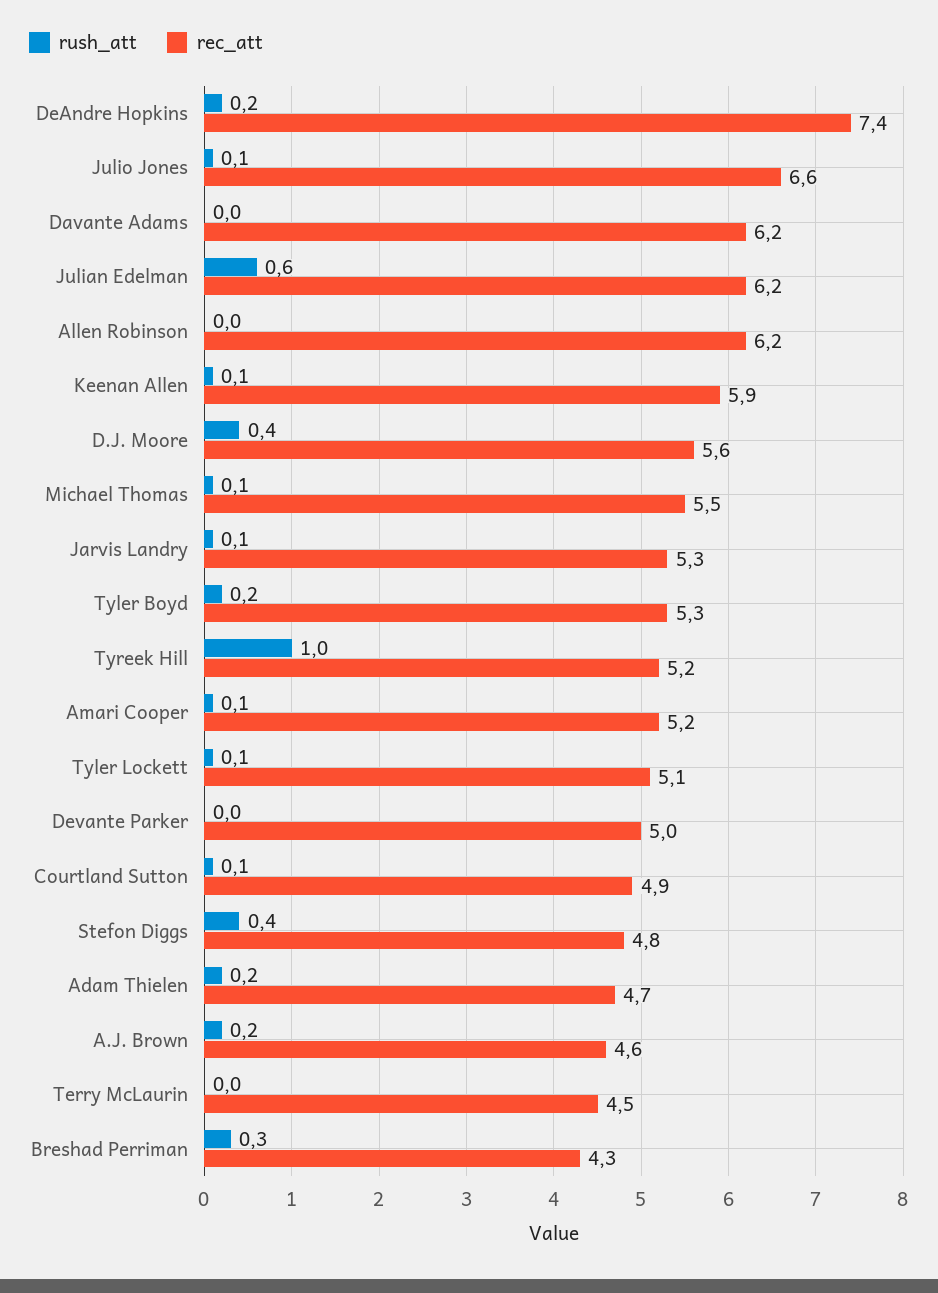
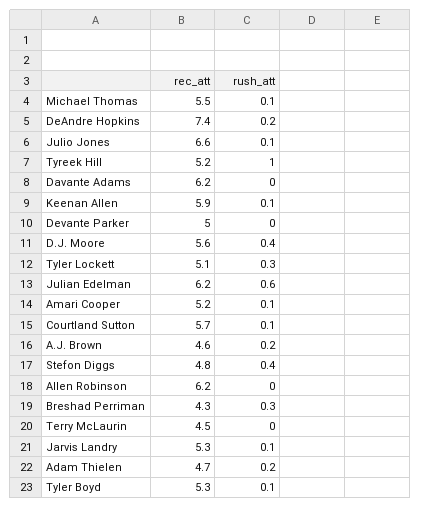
rush_att, Tyler Boyd: 0.2 -> 0.1
rush_att, Tyler Lockett: 0.1 -> 0.3
rec_att, Courtland Sutton: 4.9 -> 5.7

